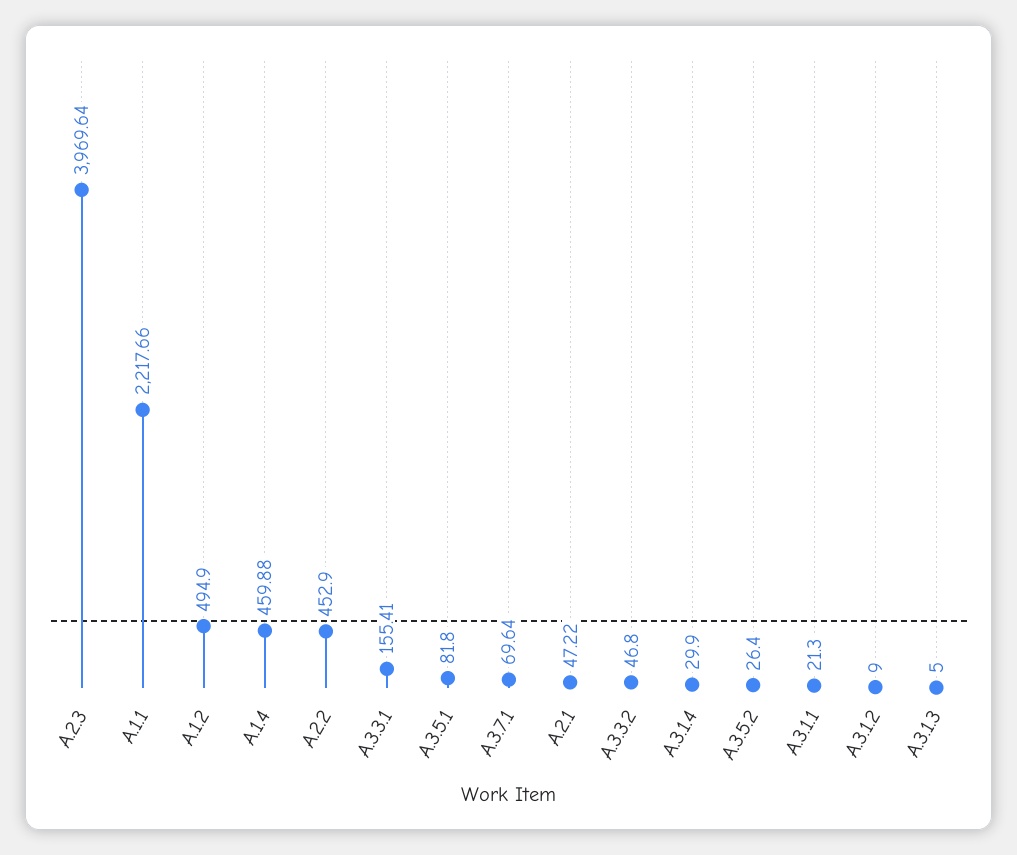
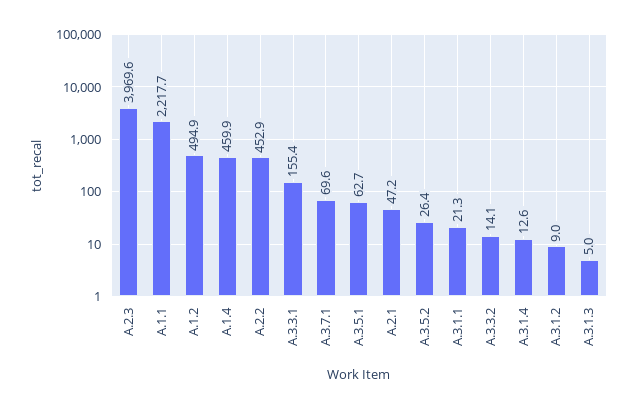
A.3.5.1: 81.8 -> 62.7
A.3.3.2: 46.8 -> 14.1
A.3.1.4: 29.9 -> 12.6

